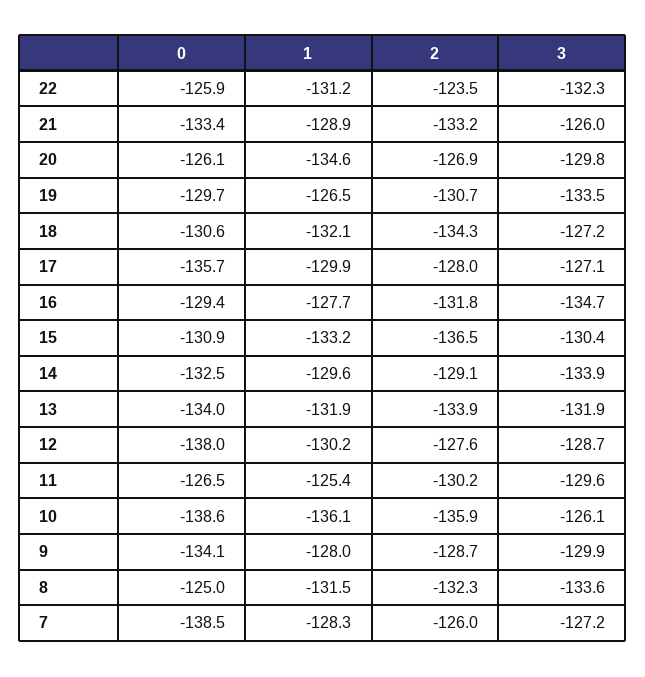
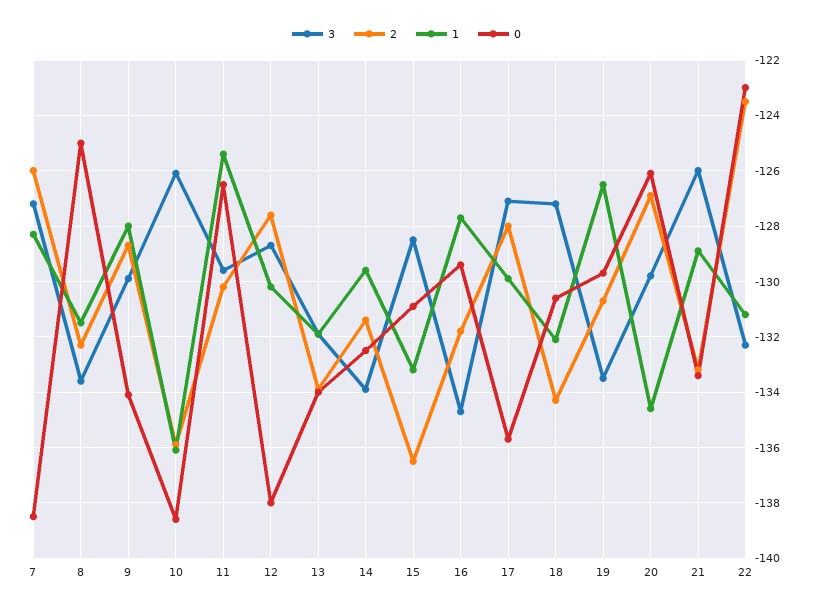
0, 22: -125.9 -> -123
3, 15: -130.4 -> -128.5
2, 14: -129.1 -> -131.5

